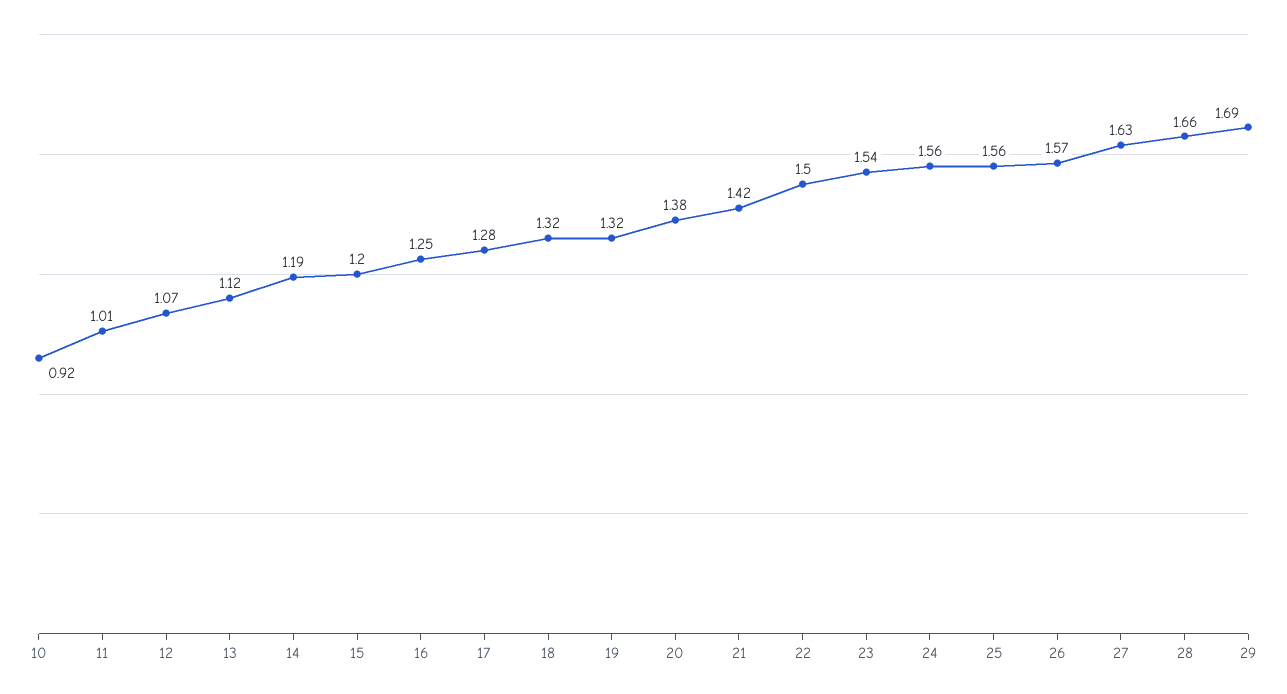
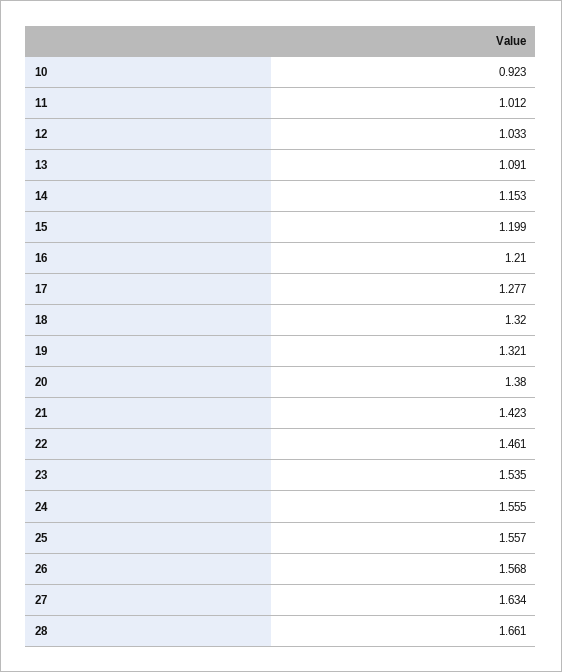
12: 1.07 -> 1.033
13: 1.12 -> 1.091
14: 1.19 -> 1.153
16: 1.25 -> 1.21
22: 1.5 -> 1.461
29: 1.69 -> none

